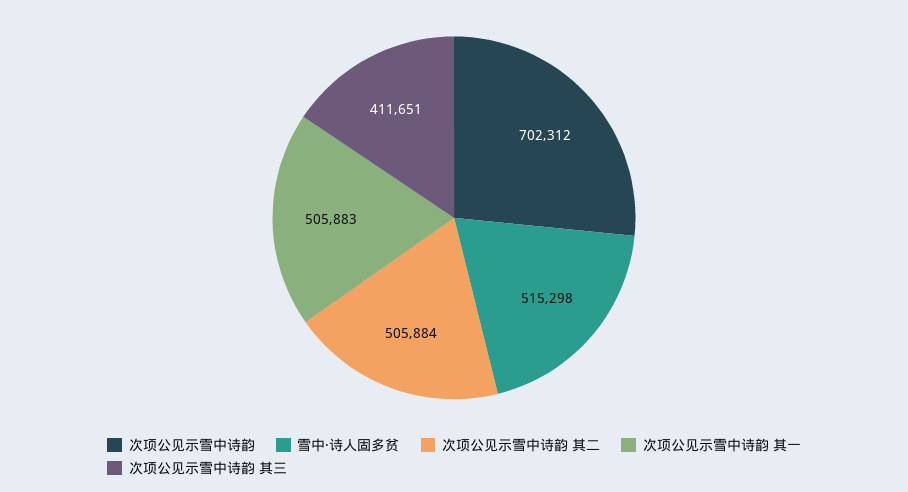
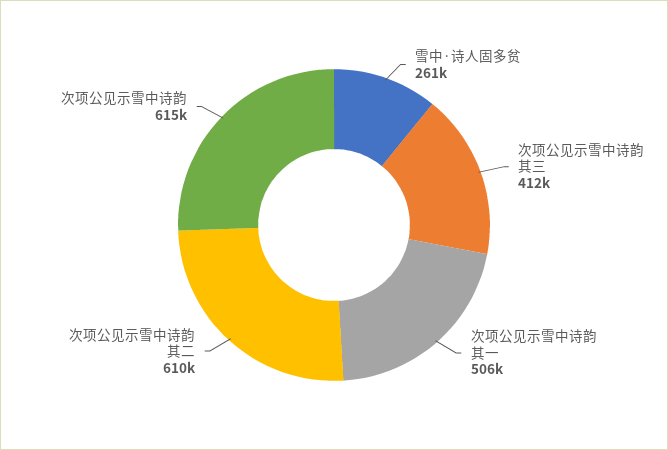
次项公见示雪中诗韵: 702312 -> 615000
雪中·诗人固多贫: 515298 -> 261000
次项公见示雪中诗韵 其二: 505884 -> 610000

